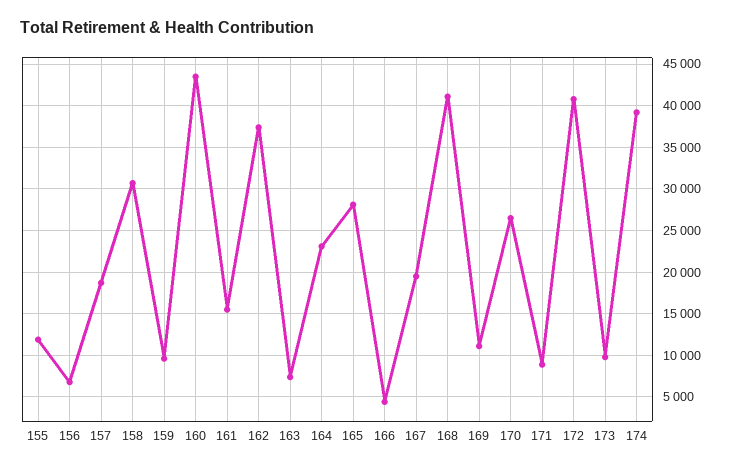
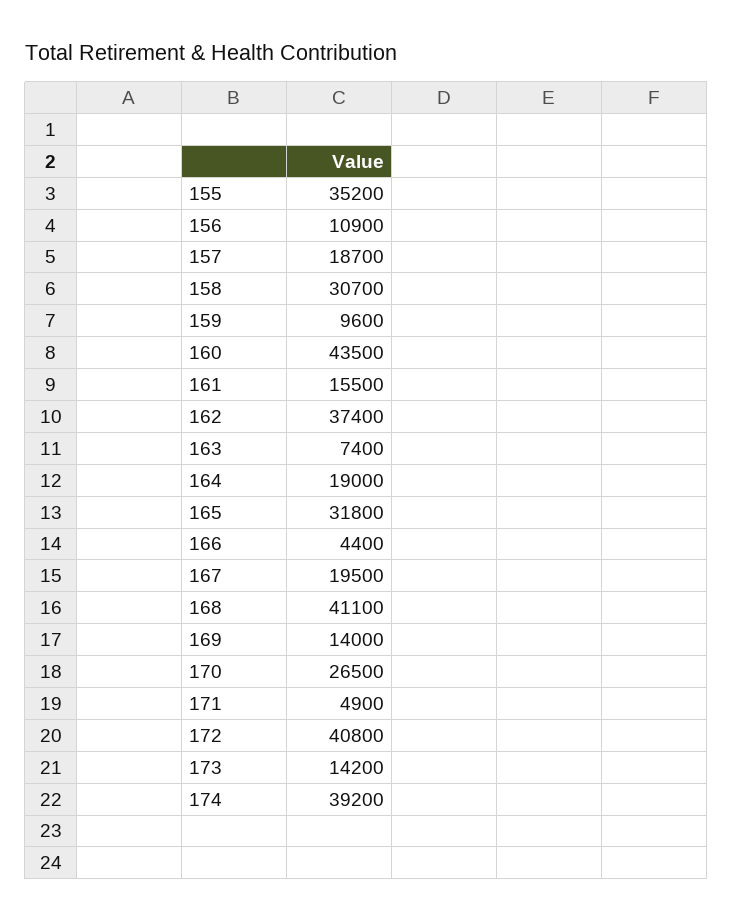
155: 12000 -> 35200
156: 7000 -> 10900
164: 23000 -> 19000
165: 28000 -> 31800
169: 11000 -> 14000
171: 9000 -> 4900
173: 10000 -> 14200

